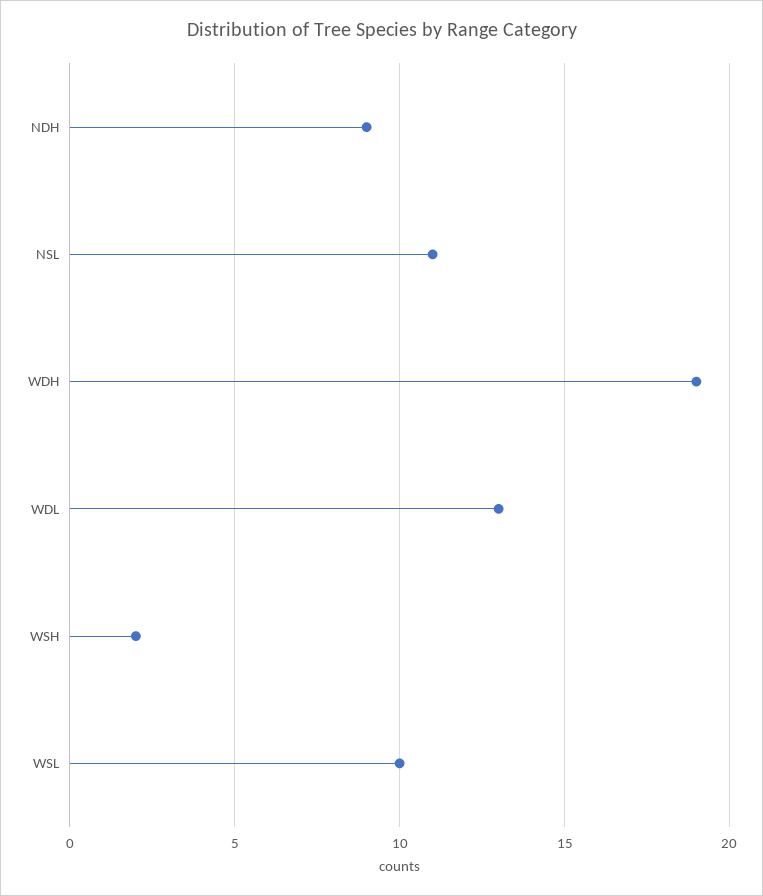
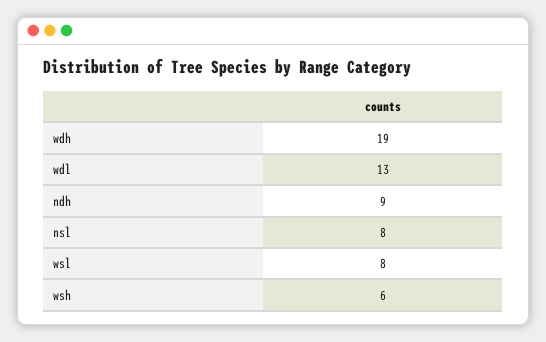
NSL: 11 -> 8
WSH: 2 -> 6
WSL: 10 -> 8

